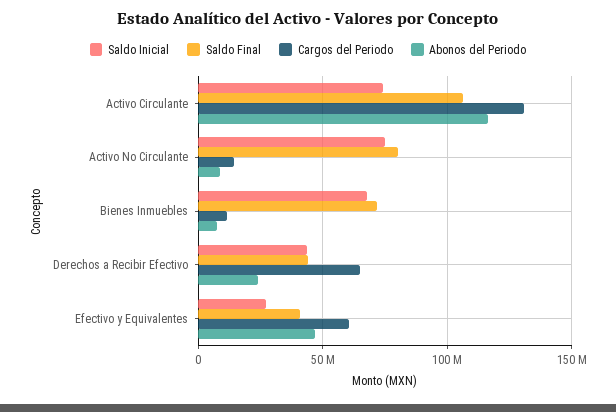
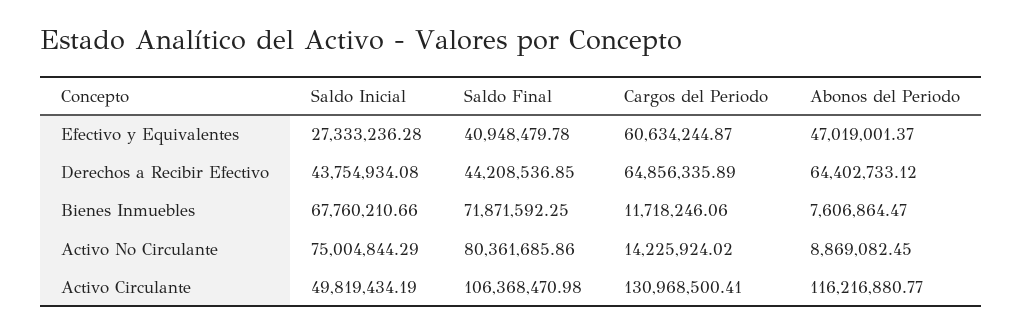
Saldo Inicial, Activo Circulante: 75000000 -> 49819434.19
Abonos del Periodo, Derechos a Recibir Efectivo: 25000000 -> 64402733.12

